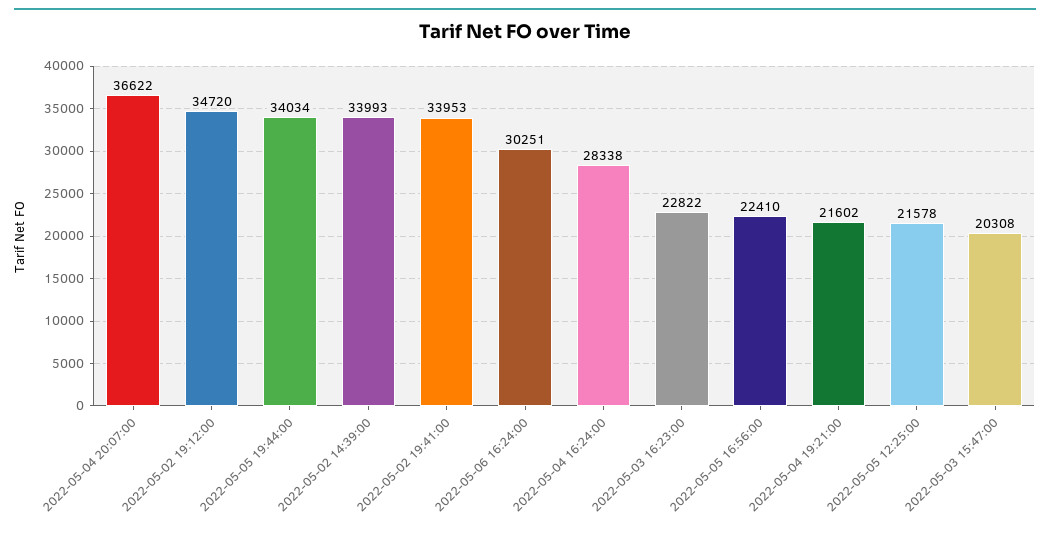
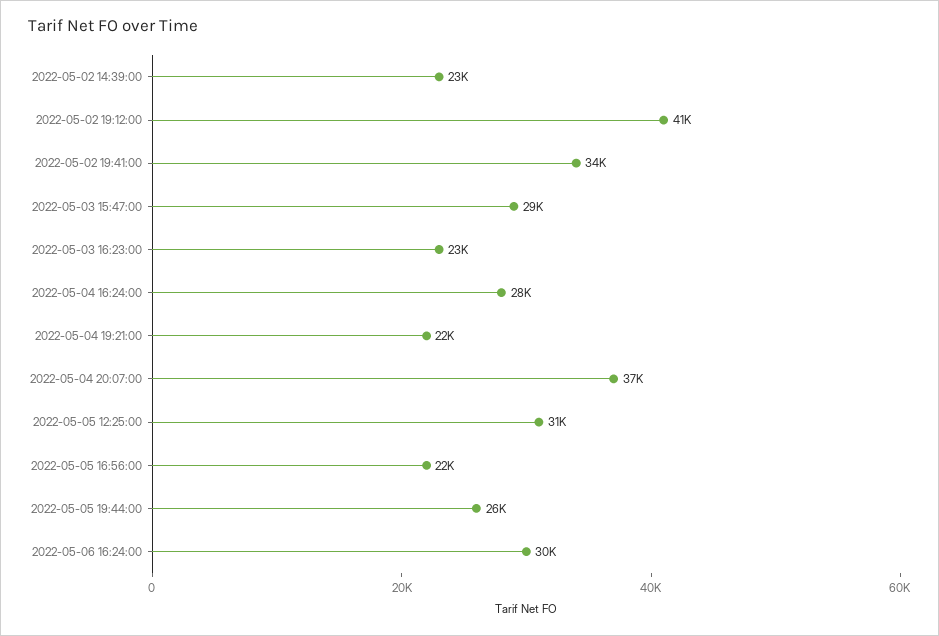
2022-05-02 19:12:00: 34720 -> 41000
2022-05-05 19:44:00: 34034 -> 26000
2022-05-02 14:39:00: 33993 -> 23000
2022-05-05 12:25:00: 21578 -> 31000
2022-05-03 15:47:00: 20308 -> 29000

